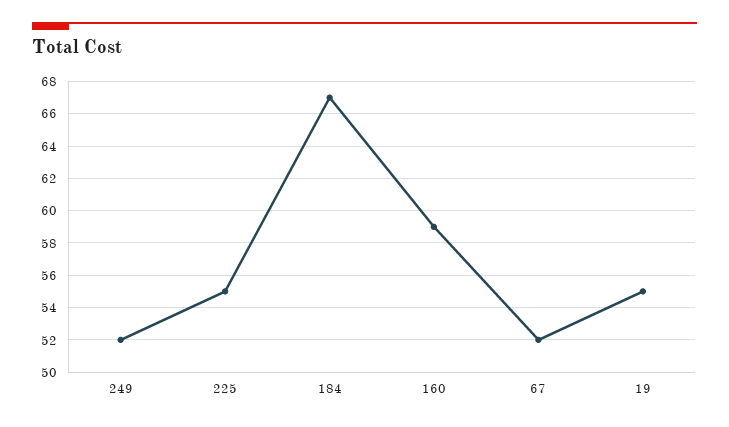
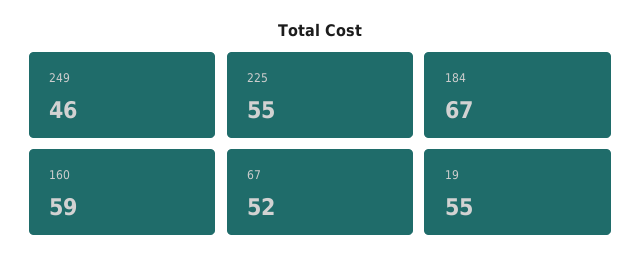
249: 52 -> 46

